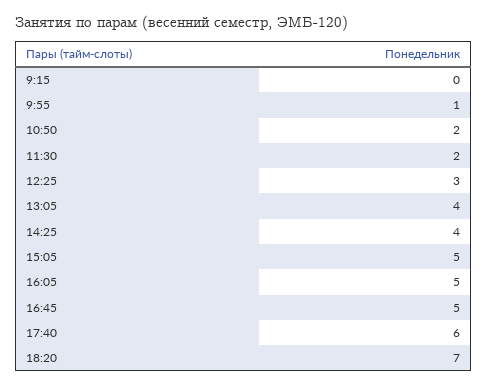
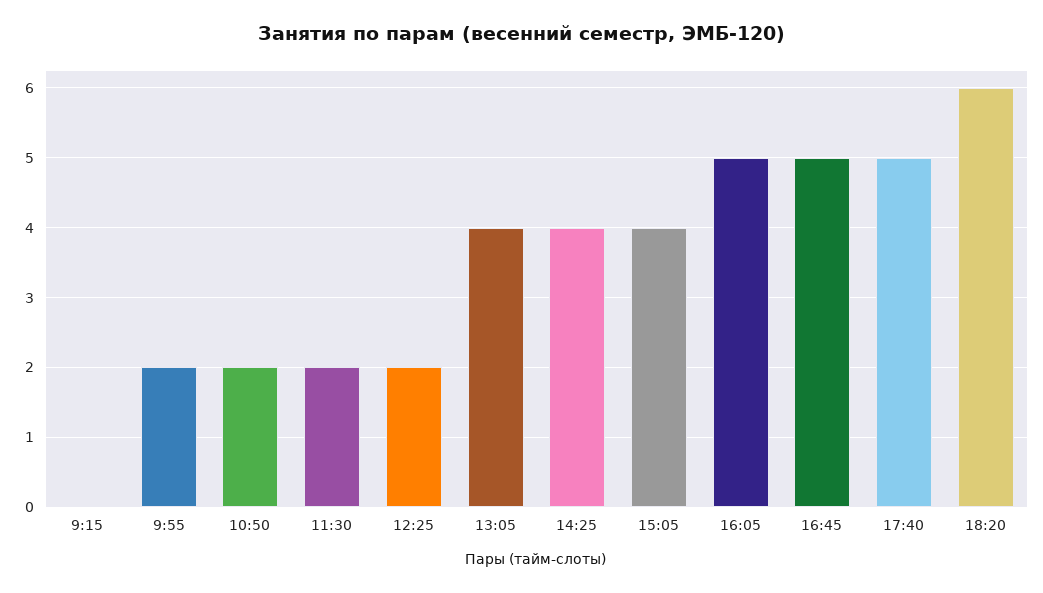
9:55: 1 -> 2
12:25: 3 -> 2
15:05: 5 -> 4
17:40: 6 -> 5
18:20: 7 -> 6

